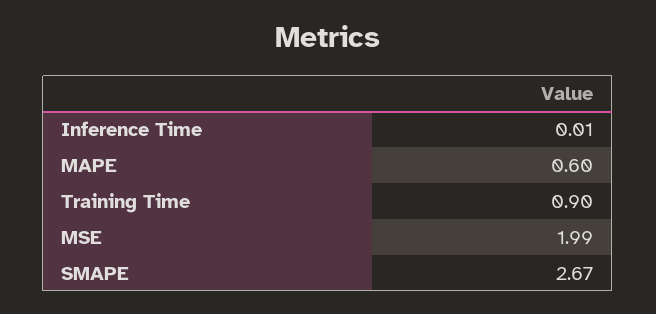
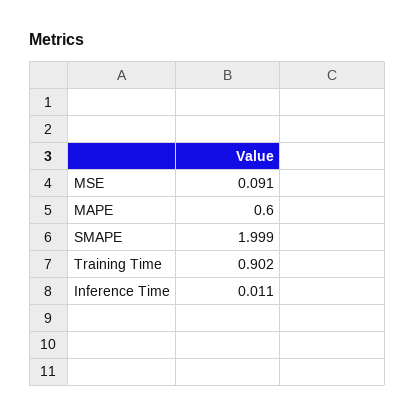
MSE: 1.99 -> 0.091
SMAPE: 2.67 -> 1.999

